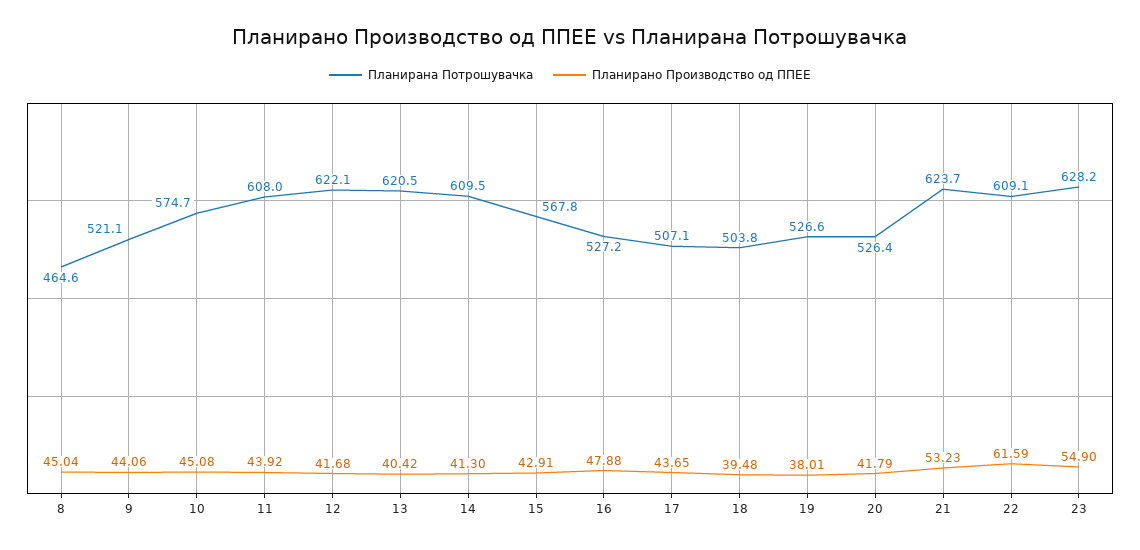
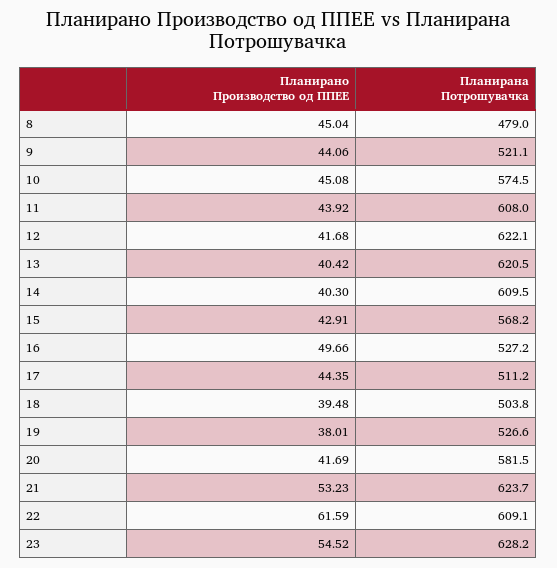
Планирана Потрошувачка, 8: 464.6 -> 479
Планирана Потрошувачка, 10: 574.7 -> 574.5
Планирано Производство од ППЕЕ, 14: 41.3 -> 40.3
Планирана Потрошувачка, 15: 567.8 -> 568.2
Планирано Производство од ППЕЕ, 16: 47.88 -> 49.66
Планирана Потрошувачка, 17: 507.1 -> 511.2
Планирано Производство од ППЕЕ, 17: 43.65 -> 44.35
Планирана Потрошувачка, 20: 526.4 -> 581.5
Планирано Производство од ППЕЕ, 20: 41.79 -> 41.69
Планирано Производство од ППЕЕ, 23: 54.9 -> 54.52

